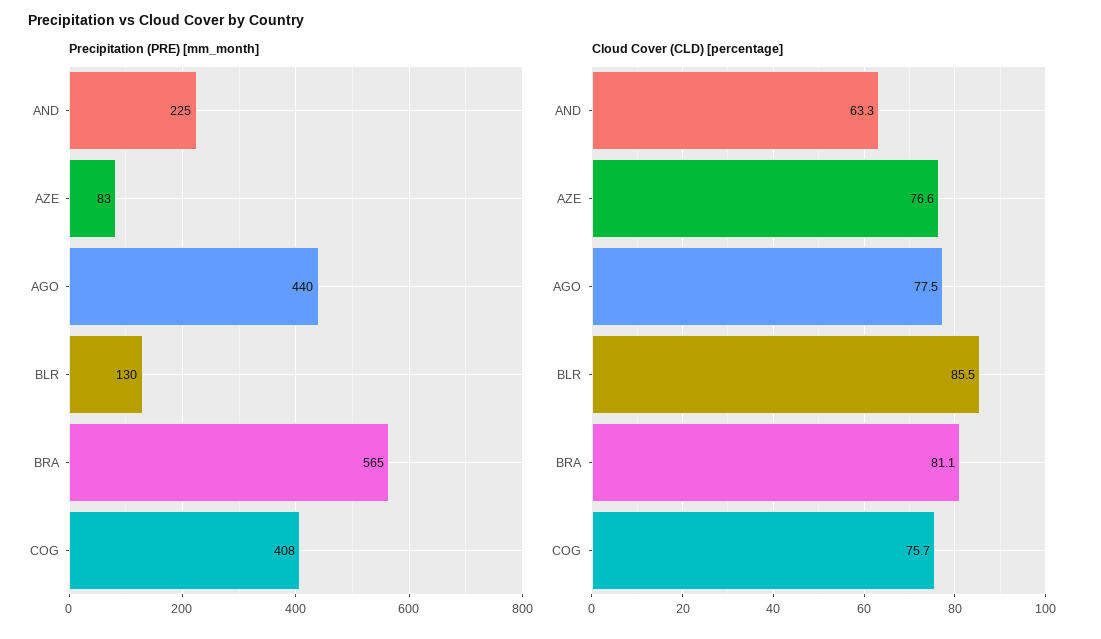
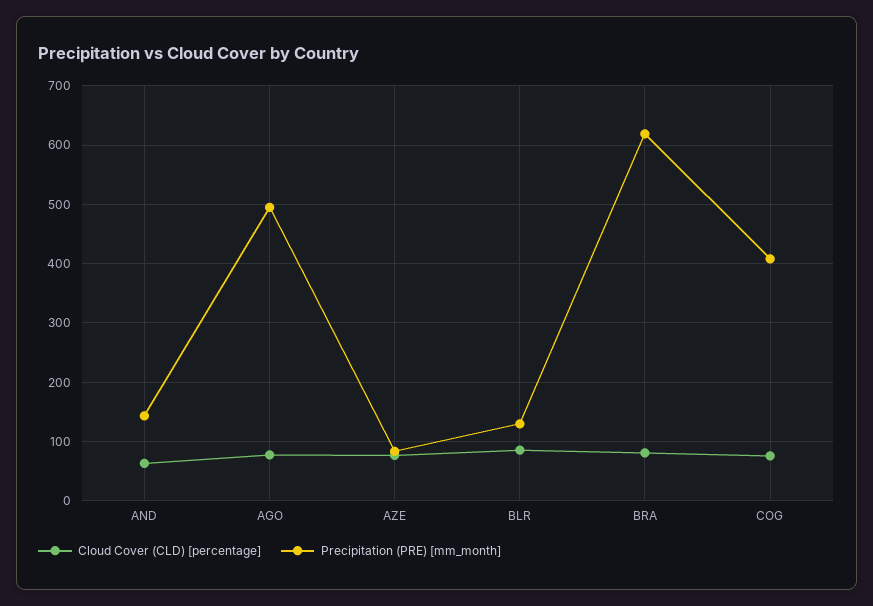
Precipitation (PRE) [mm_month], AND: 225 -> 140
Precipitation (PRE) [mm_month], AGO: 440 -> 500
Precipitation (PRE) [mm_month], BRA: 565 -> 620

